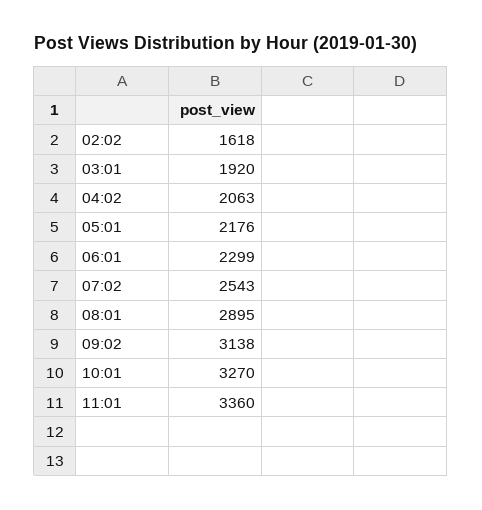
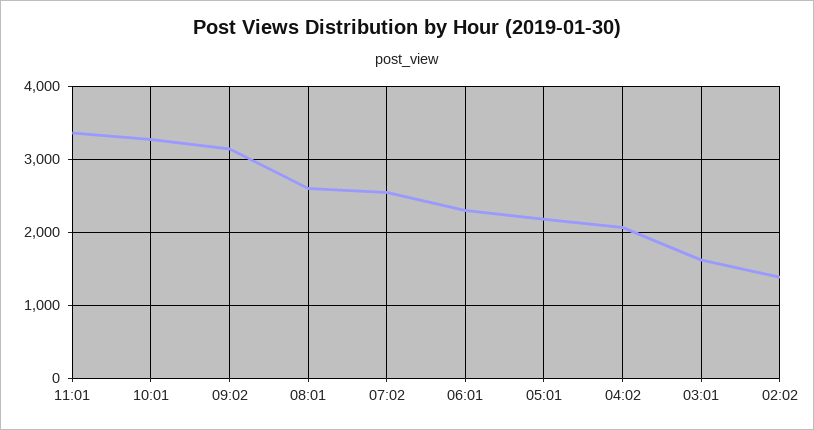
02:02: 1618 -> 1400
03:01: 1920 -> 1600
08:01: 2895 -> 2600

